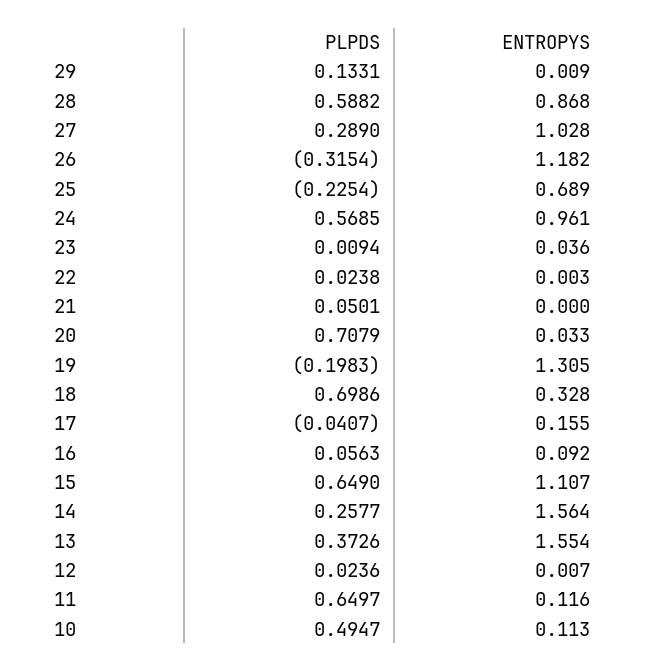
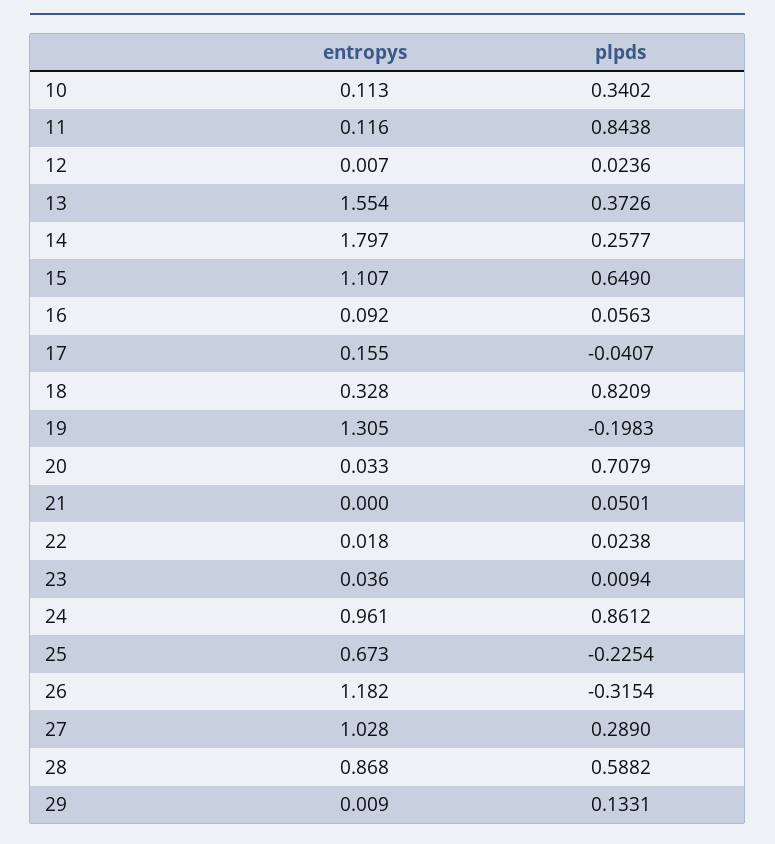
ENTROPYS, 25: 0.689 -> 0.673
PLPDS, 24: 0.5685 -> 0.8612
ENTROPYS, 22: 0.003 -> 0.018
PLPDS, 18: 0.6986 -> 0.8209
ENTROPYS, 14: 1.564 -> 1.797
PLPDS, 11: 0.6497 -> 0.8438
PLPDS, 10: 0.4947 -> 0.3402

